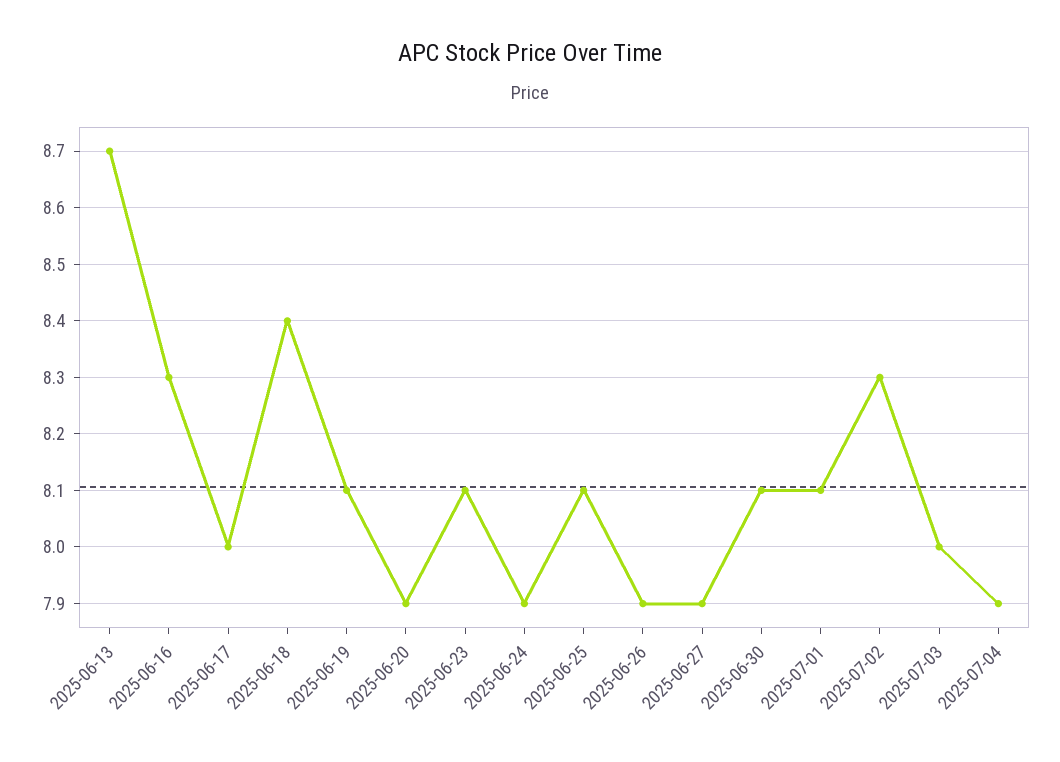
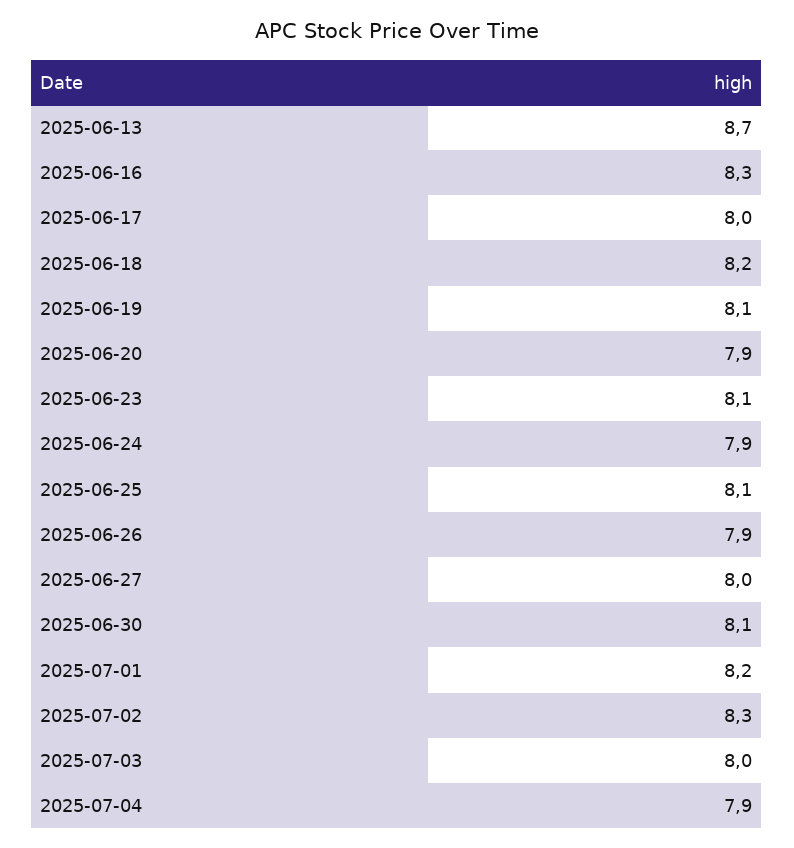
2025-06-18: 8.4 -> 8.2
2025-06-27: 7.9 -> 8
2025-07-01: 8.1 -> 8.2

